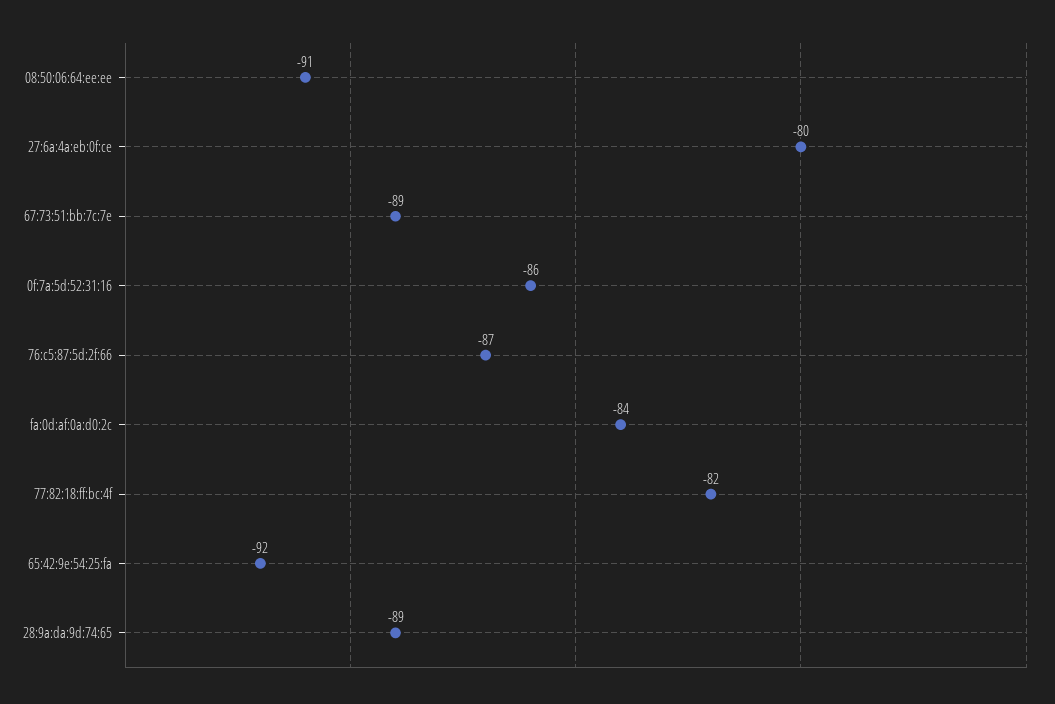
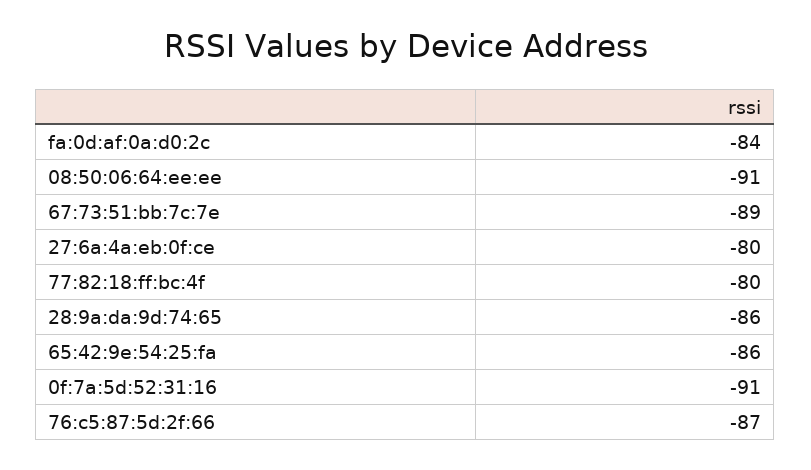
0f:7a:5d:52:31:16: -86 -> -91
77:82:18:ff:bc:4f: -82 -> -80
65:42:9e:54:25:fa: -92 -> -86
28:9a:da:9d:74:65: -89 -> -86

